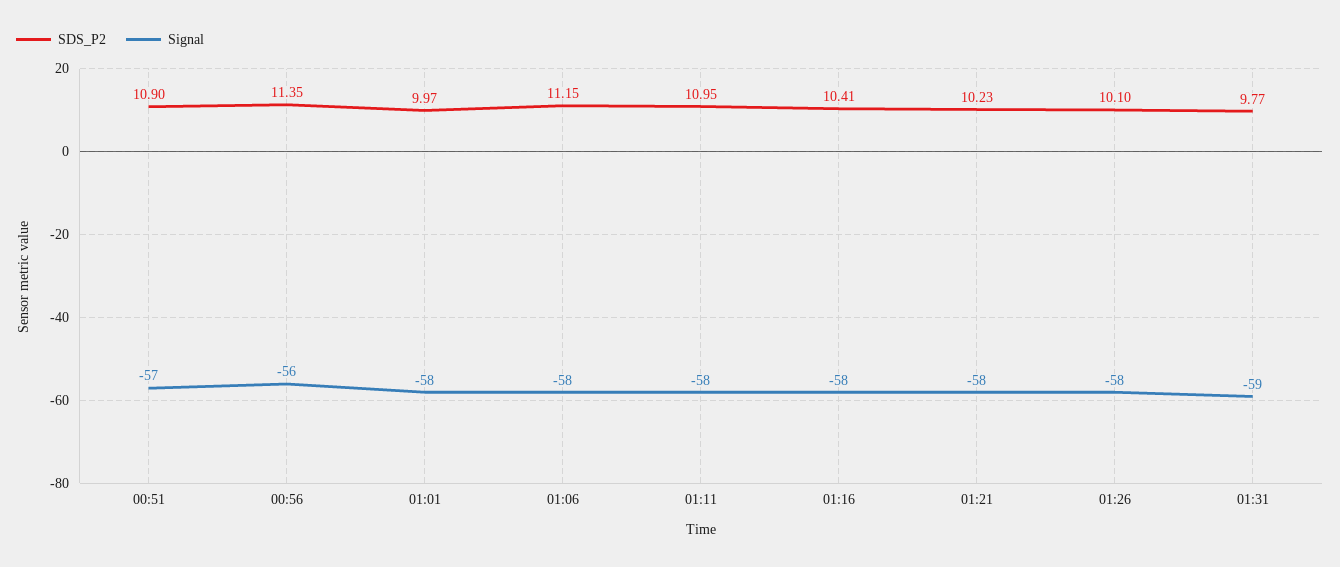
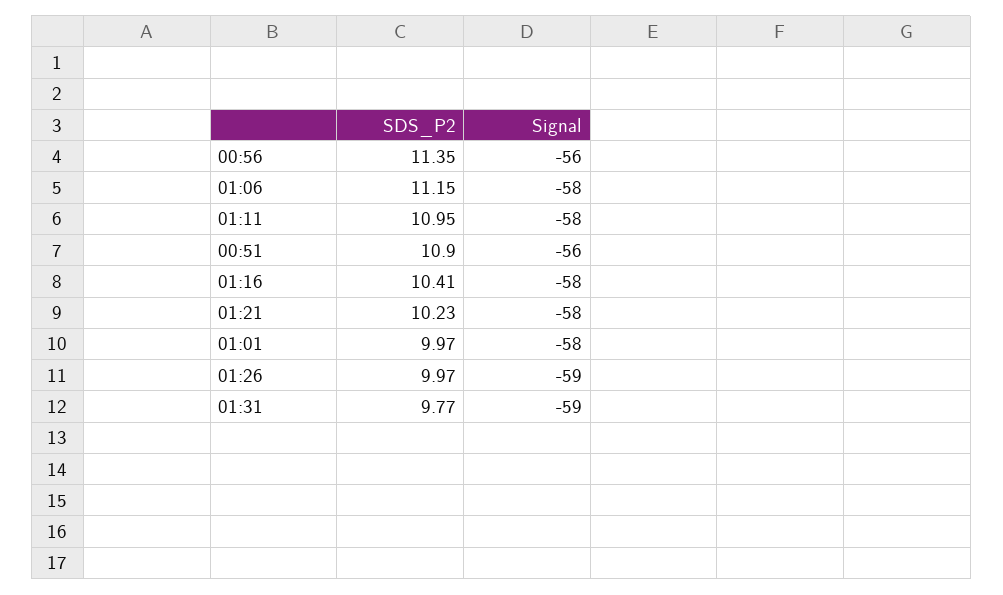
Signal, 00:51: -57 -> -56
SDS_P2, 01:26: 10.1 -> 9.97
Signal, 01:26: -58 -> -59

